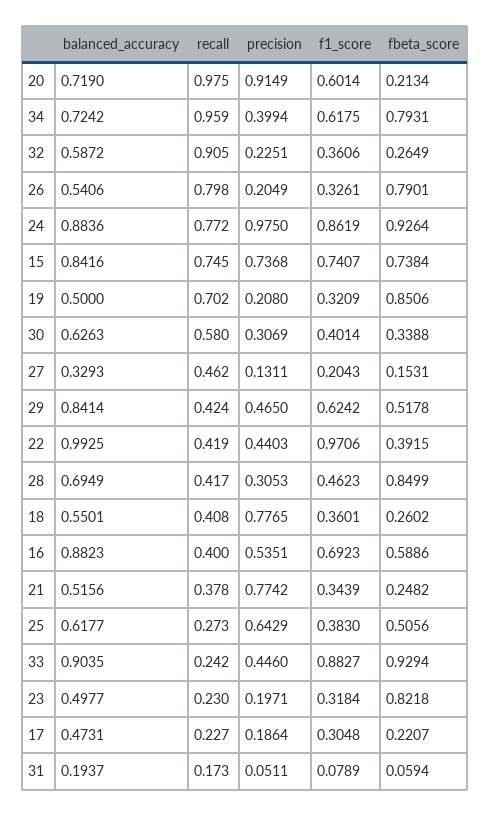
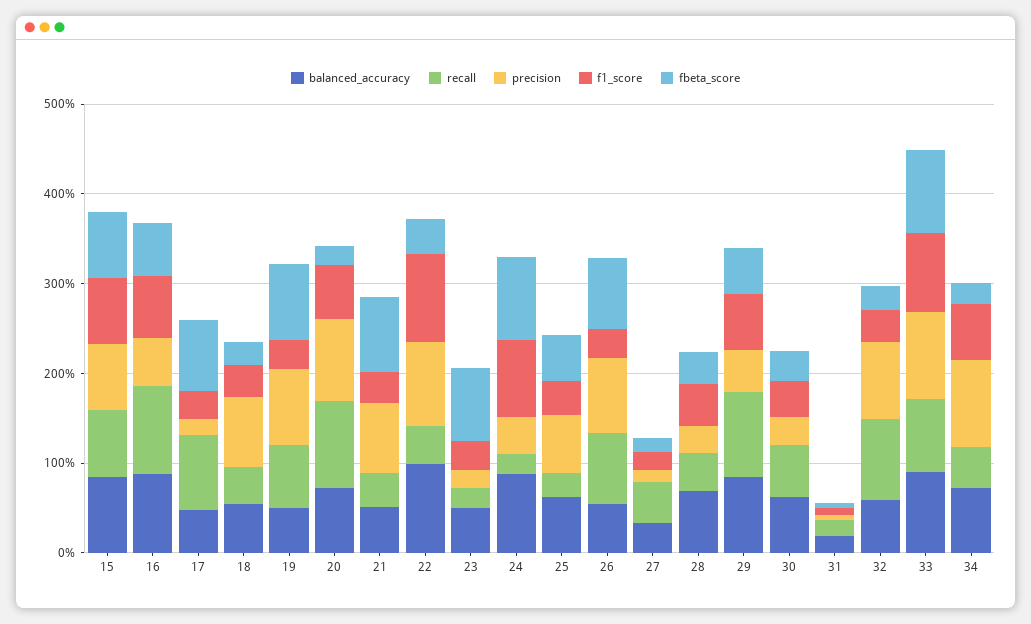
recall, 34: 0.959 -> 0.4
precision, 34: 0.3994 -> 1
fbeta_score, 34: 0.7931 -> 0.2
precision, 32: 0.2251 -> 0.8
precision, 26: 0.2049 -> 0.8
recall, 24: 0.772 -> 0.2
precision, 24: 0.975 -> 0.4
precision, 19: 0.208 -> 0.8
recall, 29: 0.424 -> 1
precision, 22: 0.4403 -> 1
fbeta_score, 28: 0.8499 -> 0.4
recall, 16: 0.4 -> 1
fbeta_score, 21: 0.2482 -> 0.8
recall, 33: 0.242 -> 0.8
precision, 33: 0.446 -> 1
recall, 17: 0.227 -> 0.8
fbeta_score, 17: 0.2207 -> 0.8

